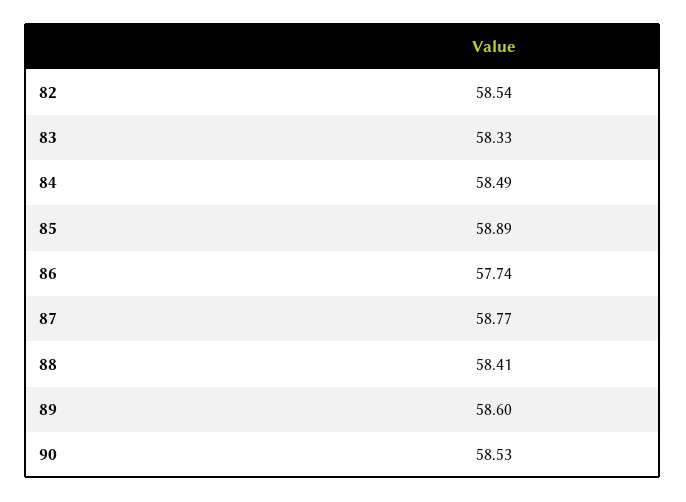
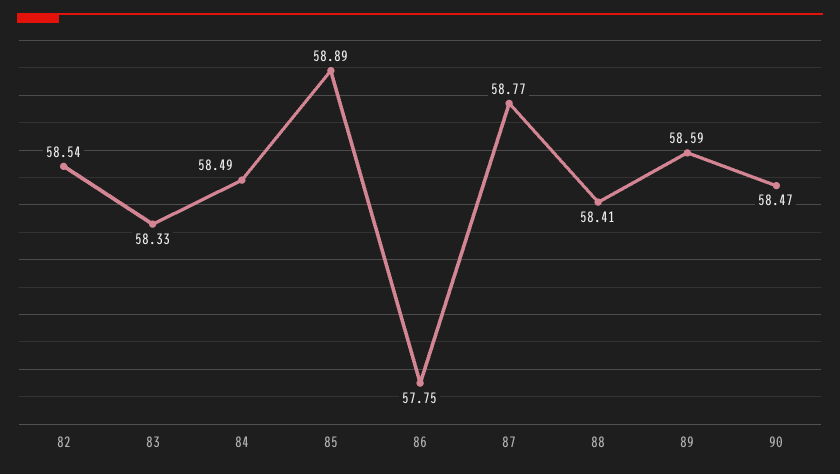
86: 57.74 -> 57.75
89: 58.6 -> 58.59
90: 58.53 -> 58.47

